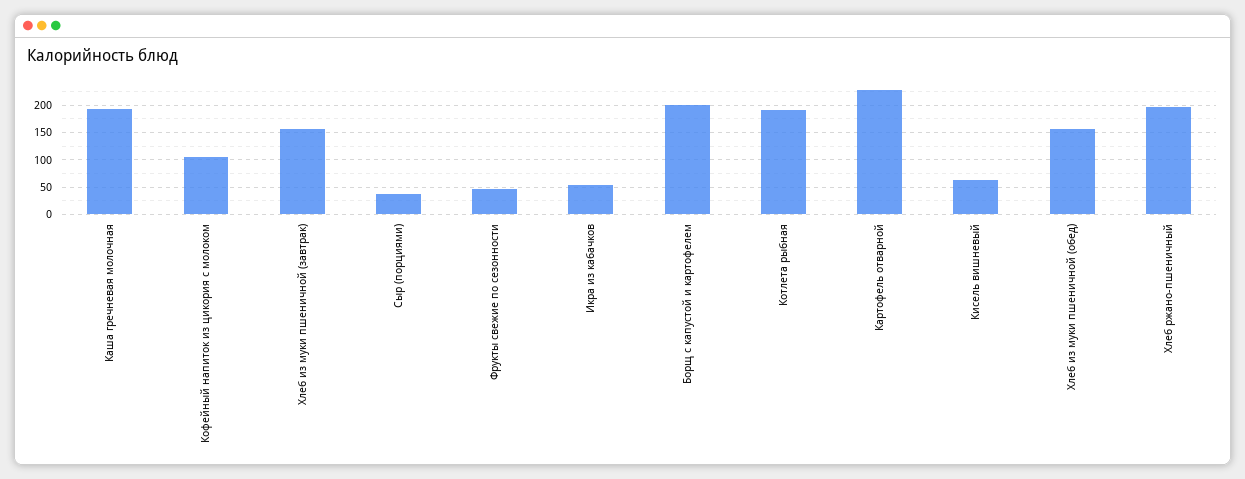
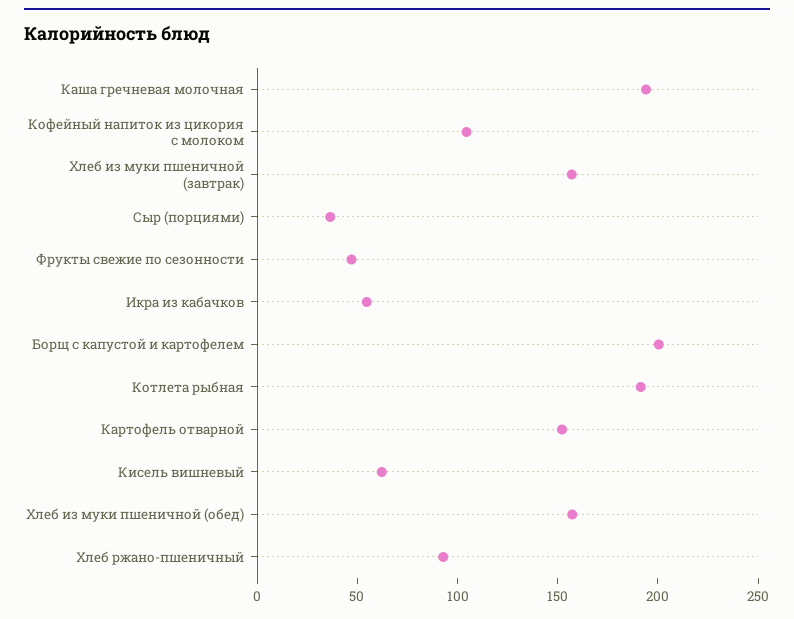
Картофель отварной: 225 -> 150
Хлеб ржано-пшеничный: 200 -> 90

